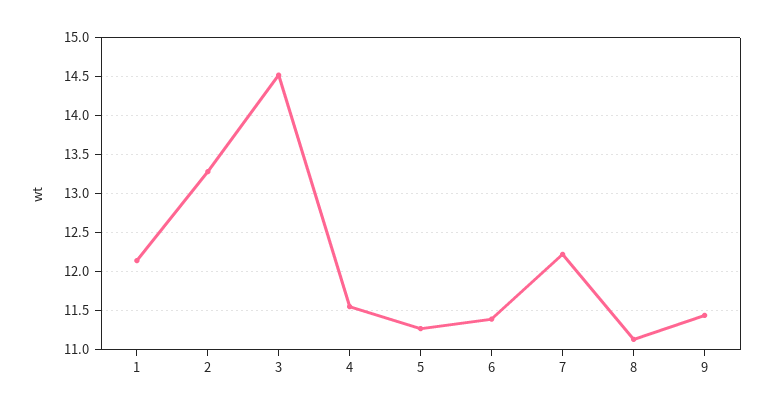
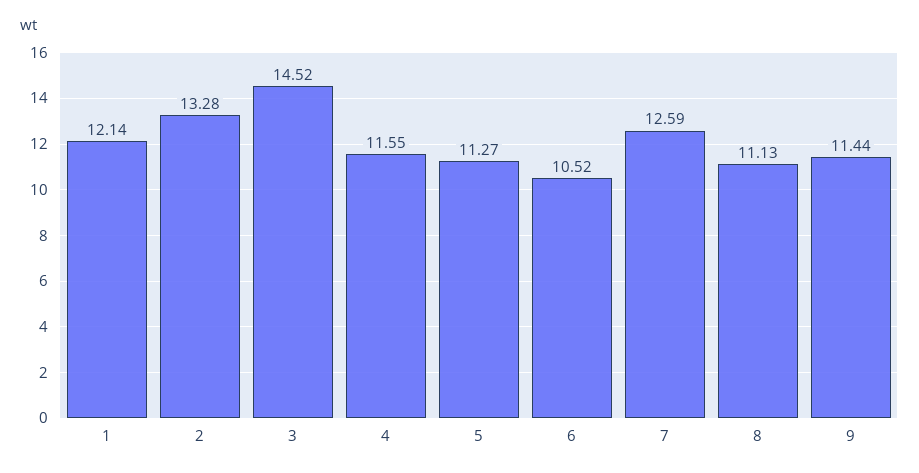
6: 11.4 -> 10.52
7: 12.2 -> 12.59

